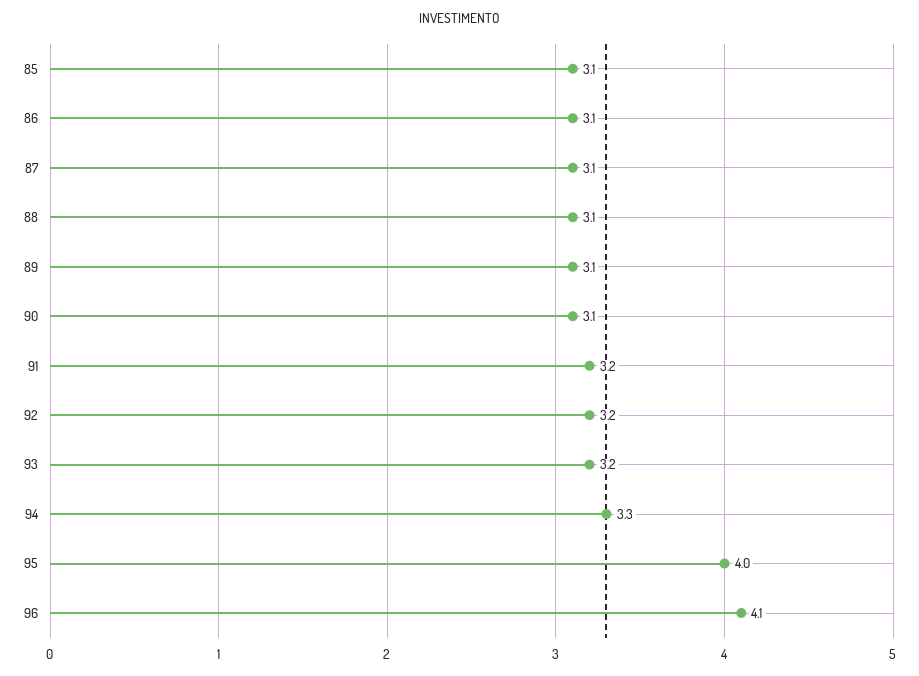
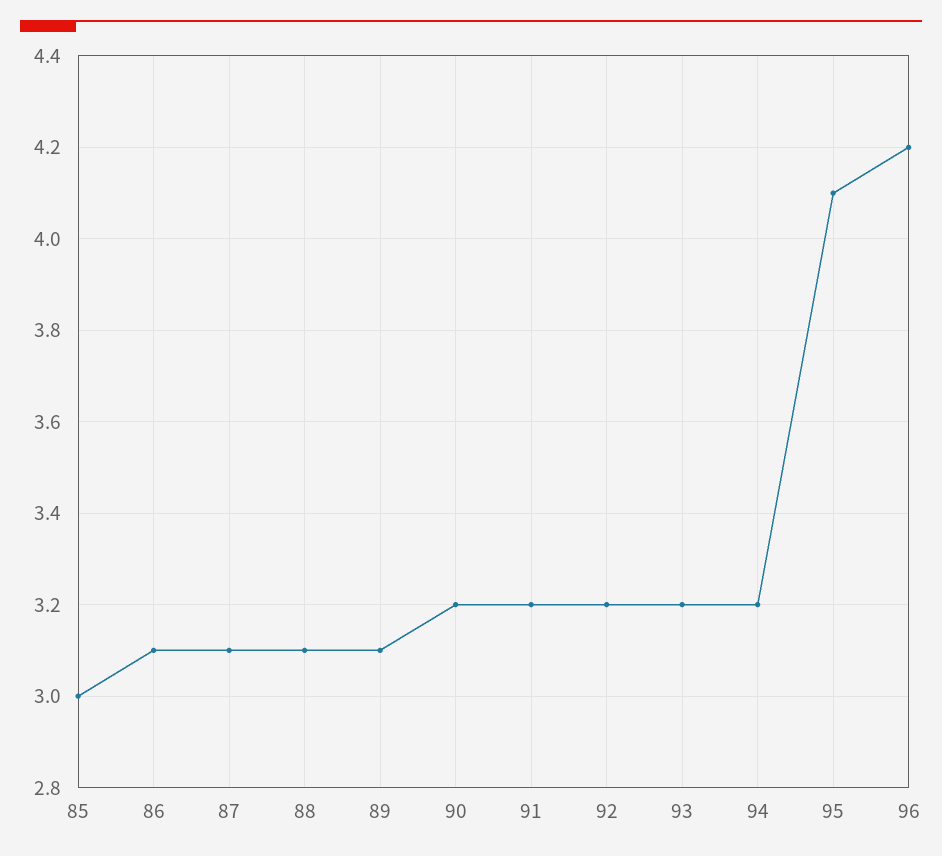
85: 3.1 -> 3
90: 3.1 -> 3.2
94: 3.3 -> 3.2
95: 4 -> 4.1
96: 4.1 -> 4.2

